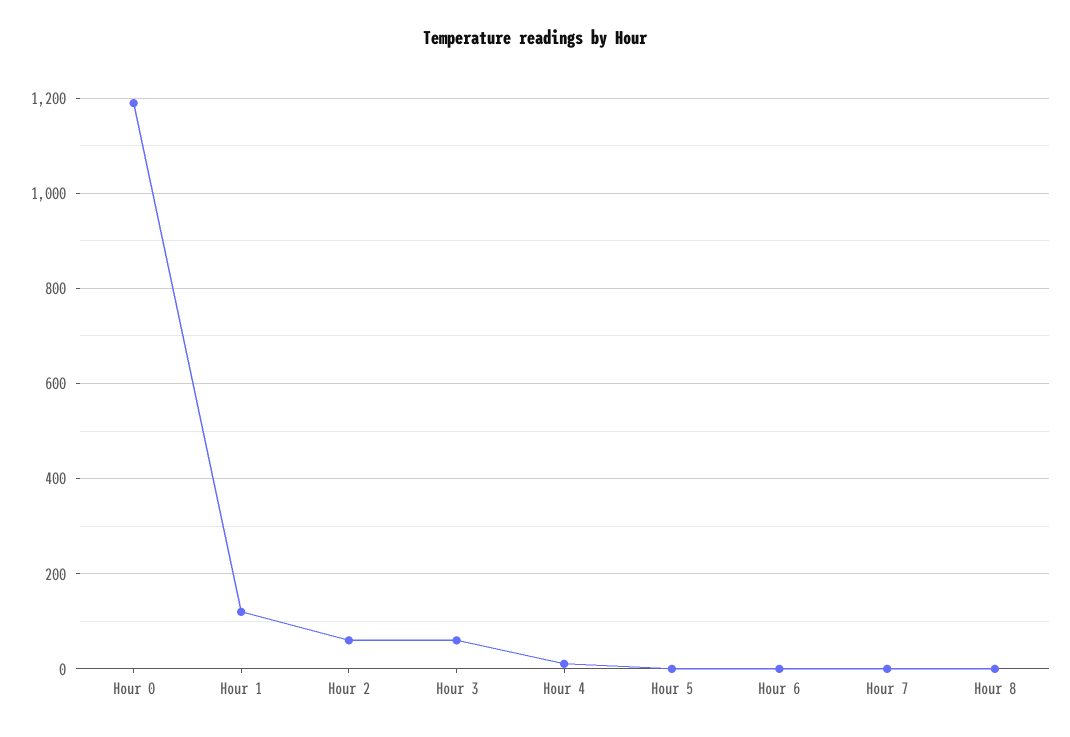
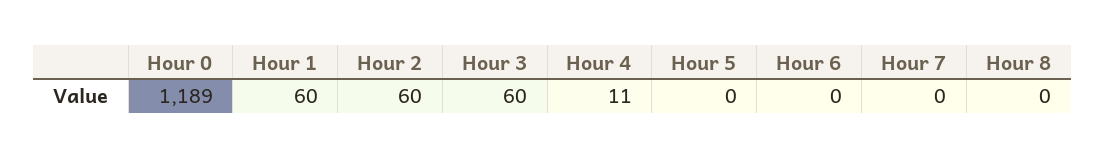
Hour 1: 120 -> 60

